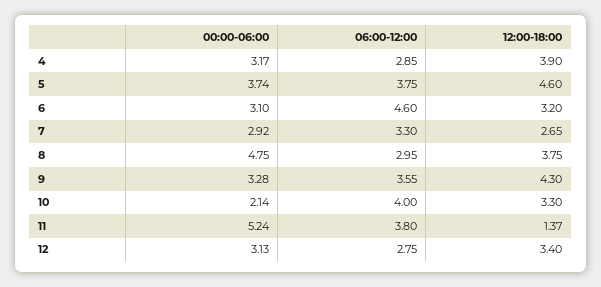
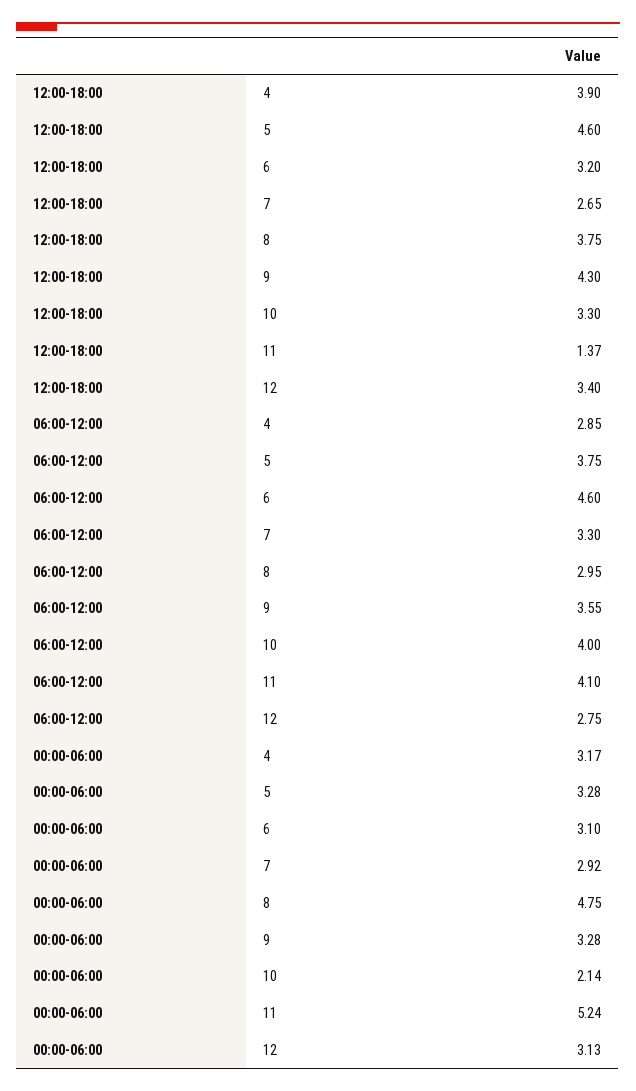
00:00-06:00, 5: 3.74 -> 3.28
06:00-12:00, 11: 3.8 -> 4.1

